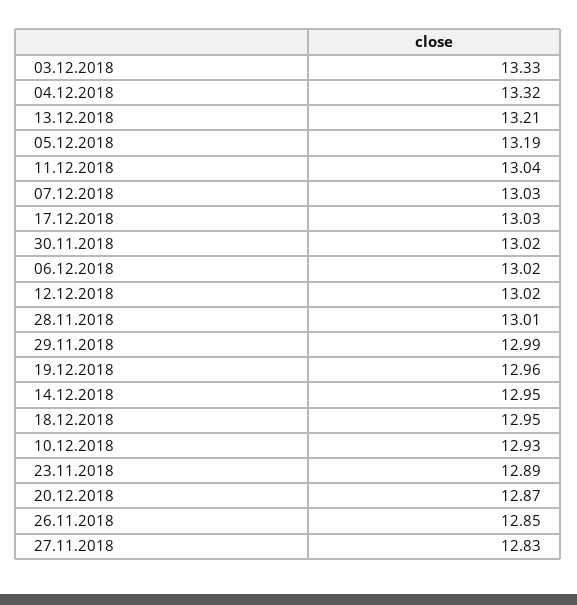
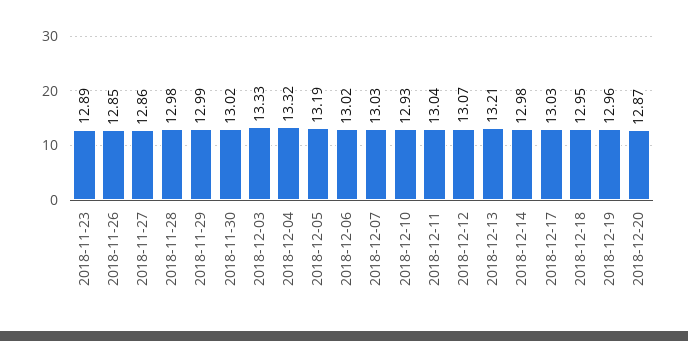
12.12.2018: 13.02 -> 13.07
28.11.2018: 13.01 -> 12.98
14.12.2018: 12.95 -> 12.98
27.11.2018: 12.83 -> 12.86

